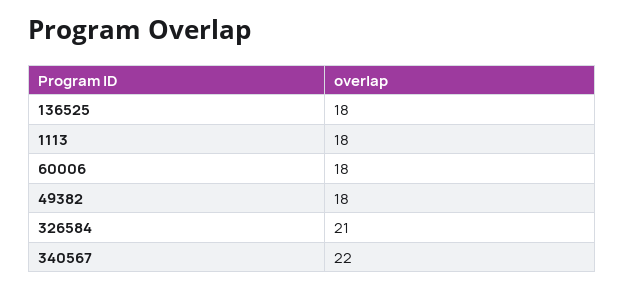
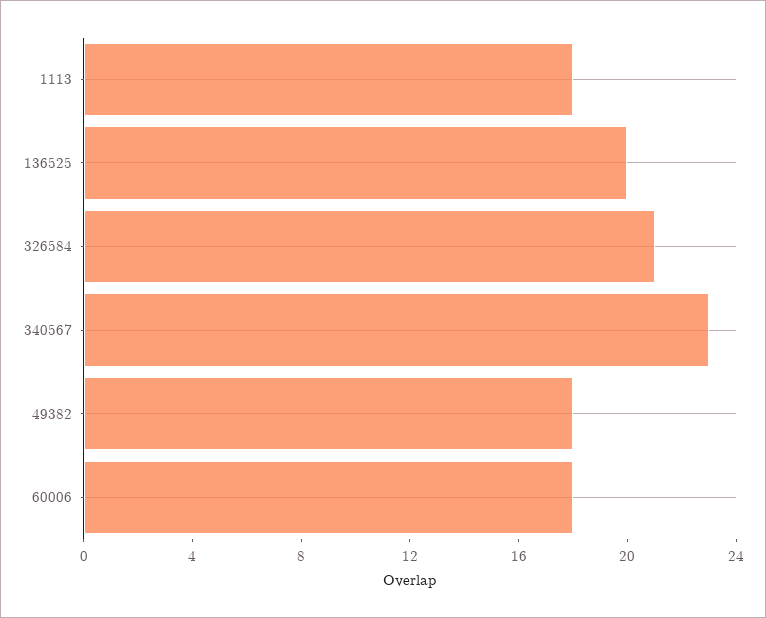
136525: 18 -> 20
340567: 22 -> 23

